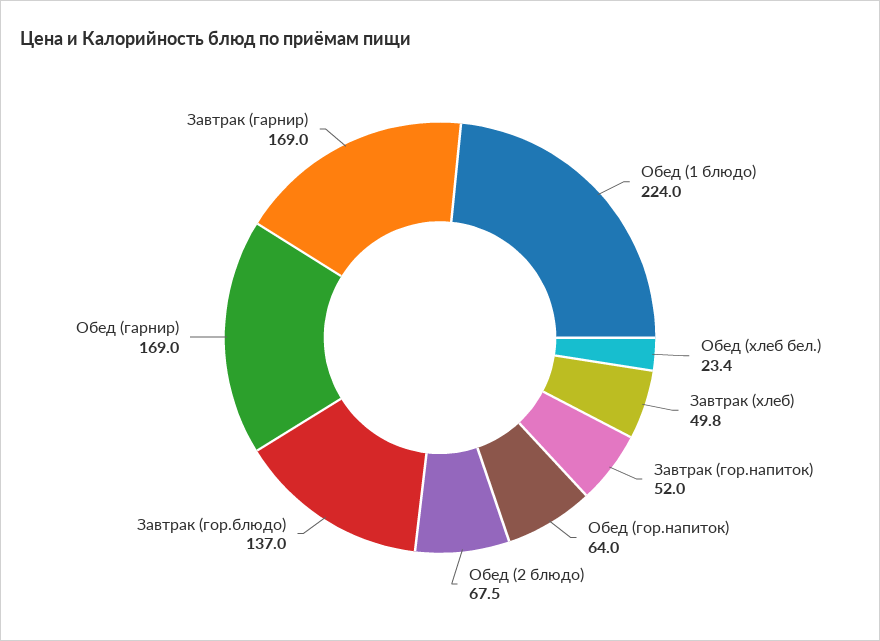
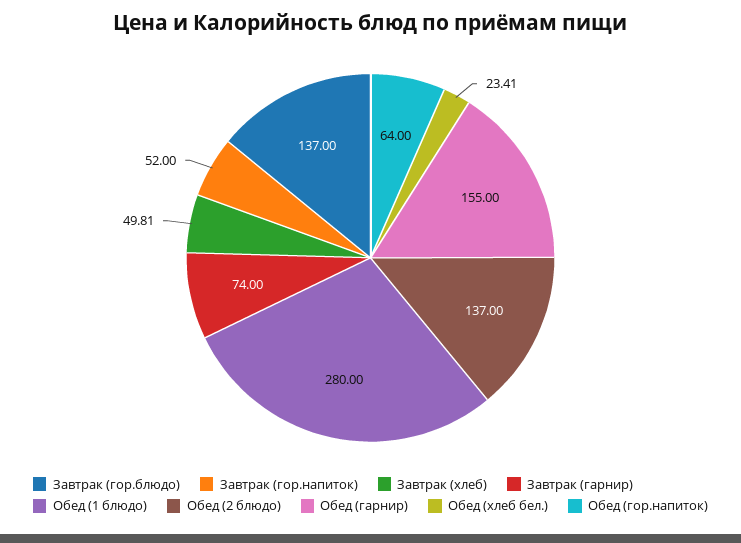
Обед (1 блюдо): 224 -> 280
Обед (2 блюдо): 67.5 -> 137
Обед (гарнир): 169 -> 155
Завтрак (гарнир): 169 -> 74

